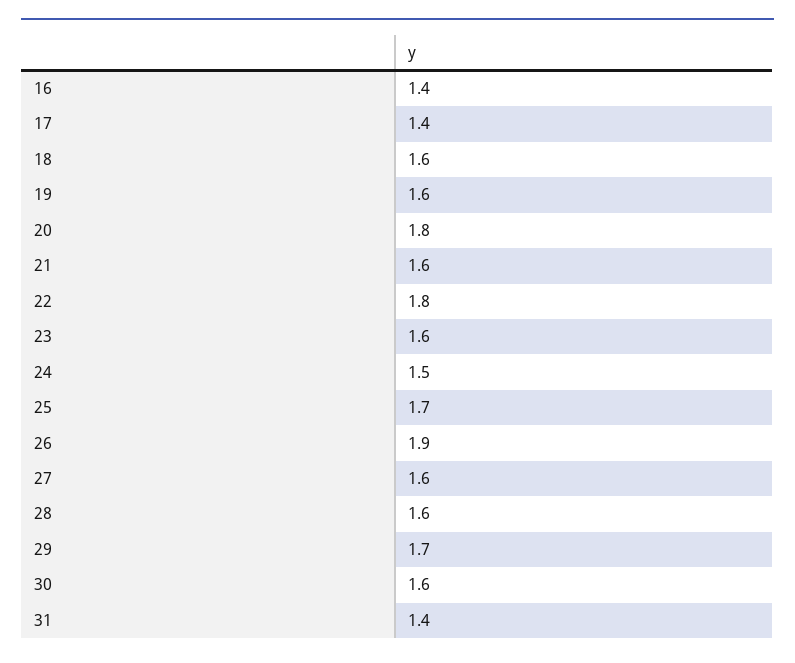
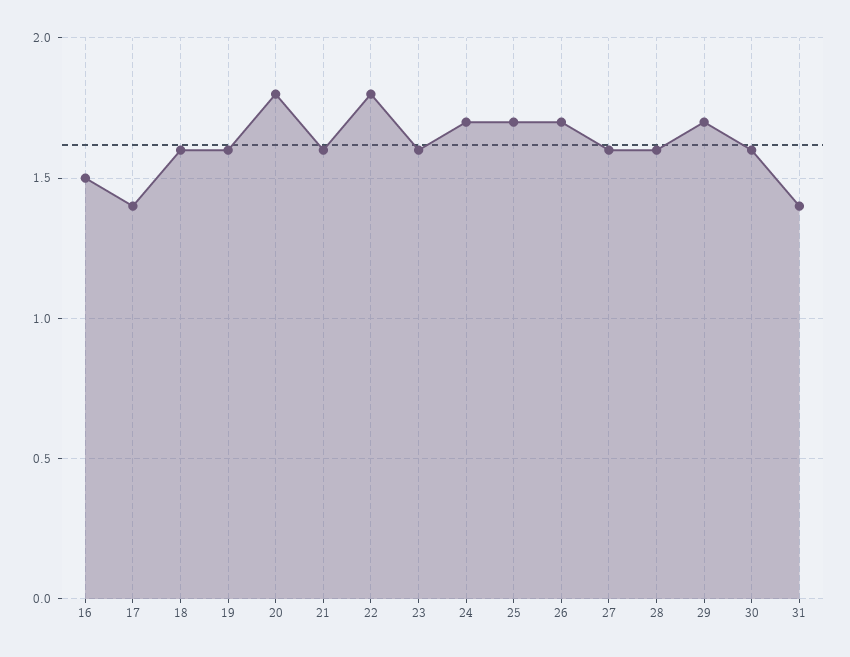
16: 1.4 -> 1.5
24: 1.5 -> 1.7
26: 1.9 -> 1.7

